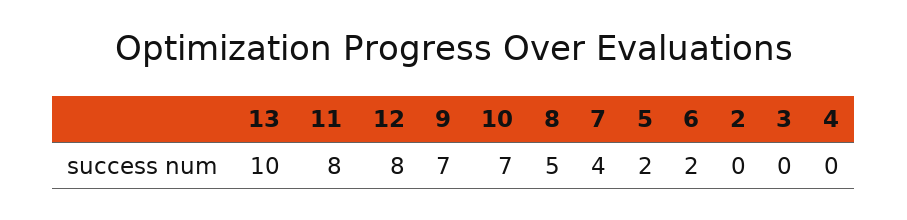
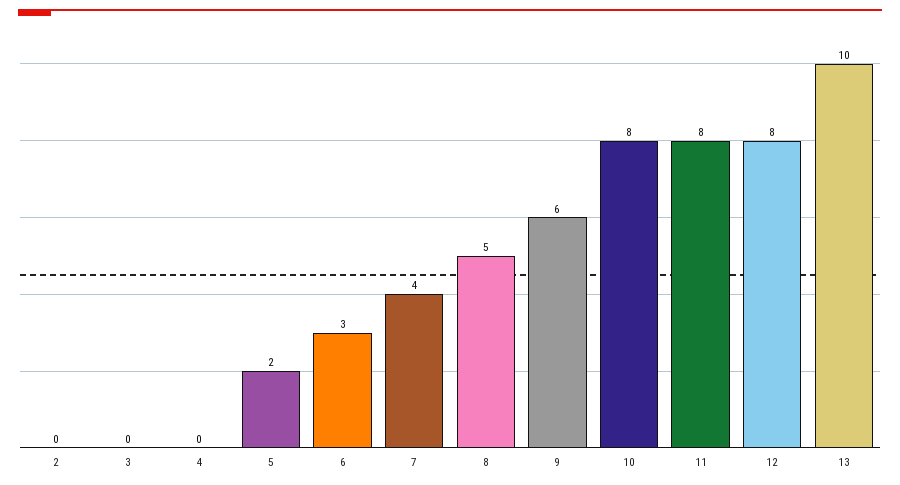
9: 7 -> 6
10: 7 -> 8
6: 2 -> 3

